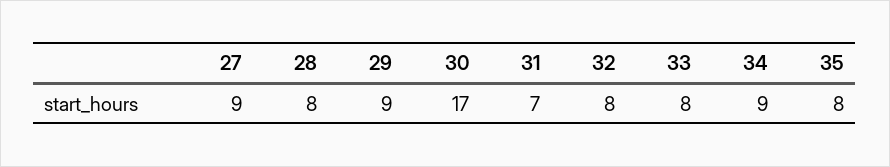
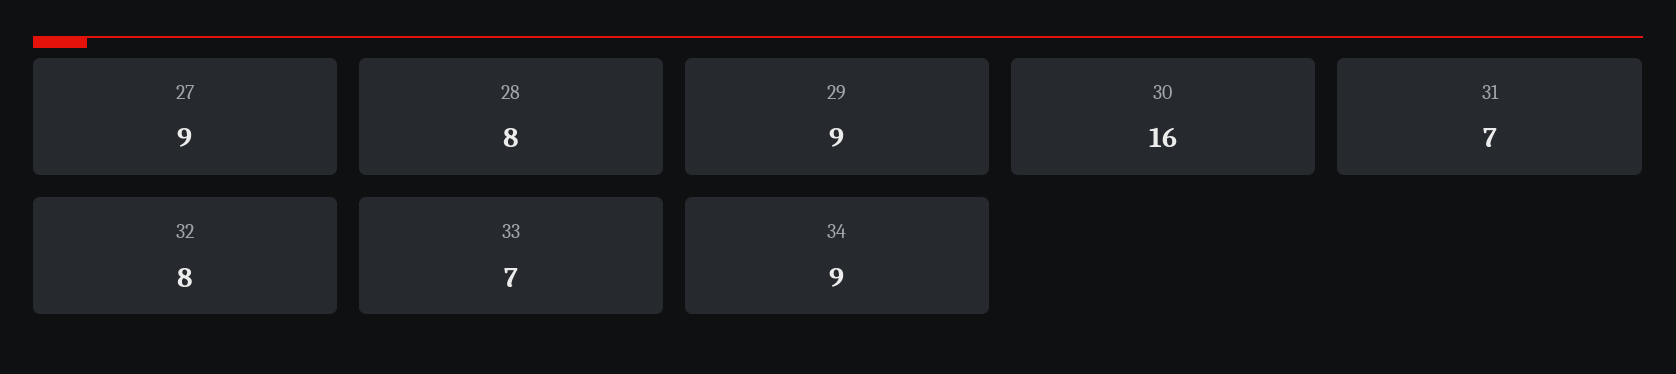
30: 17 -> 16
33: 8 -> 7
35: 8 -> none

